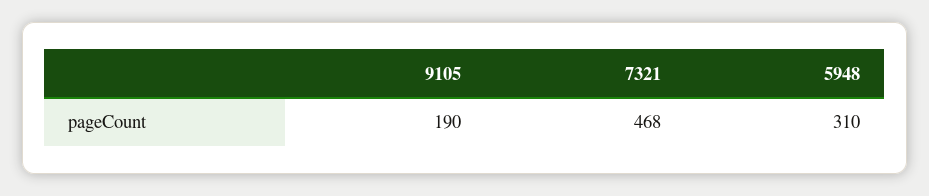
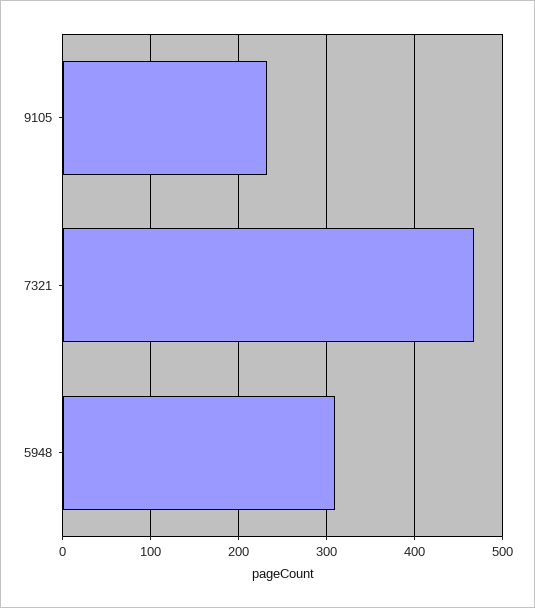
9105: 190 -> 230

